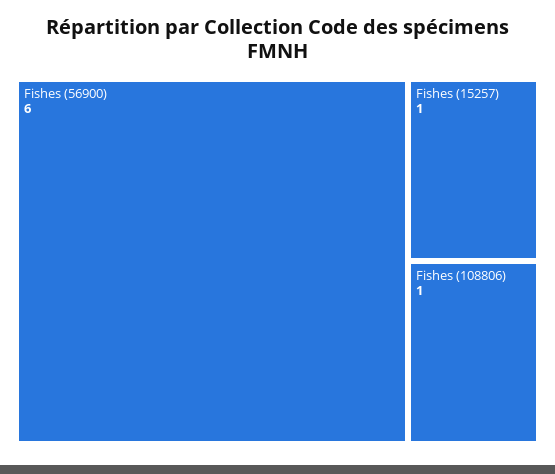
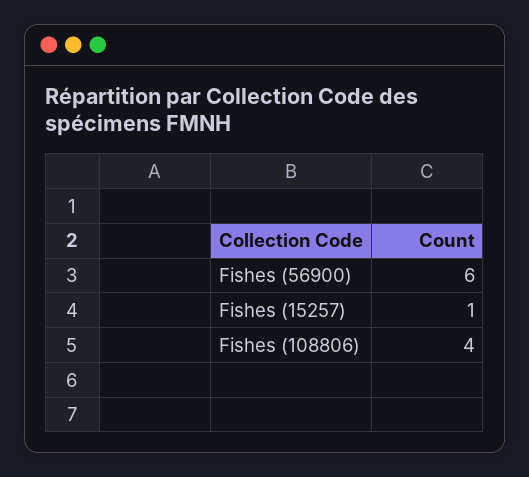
Fishes (108806): 1 -> 4

